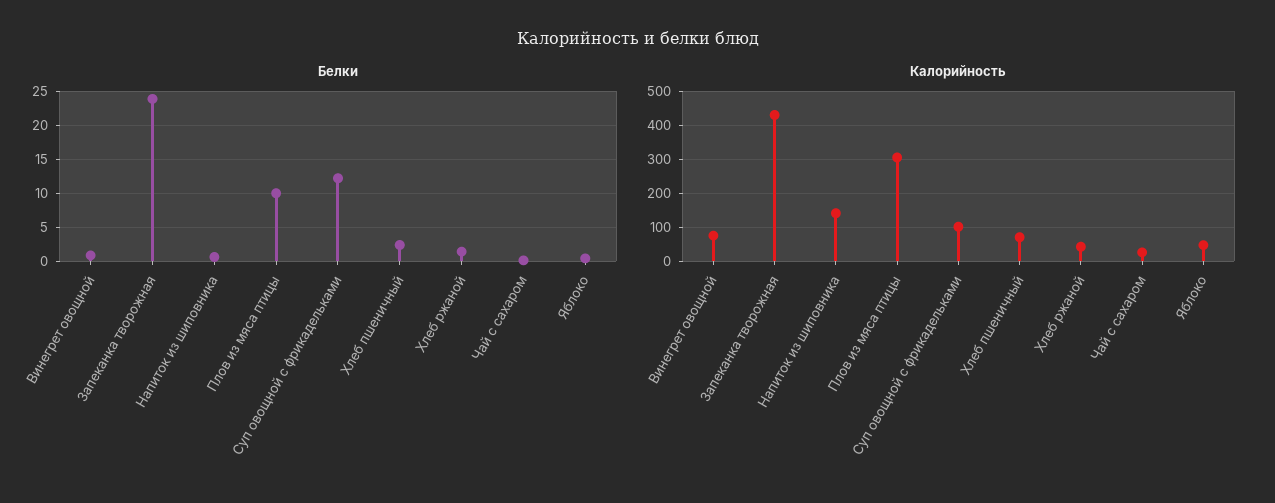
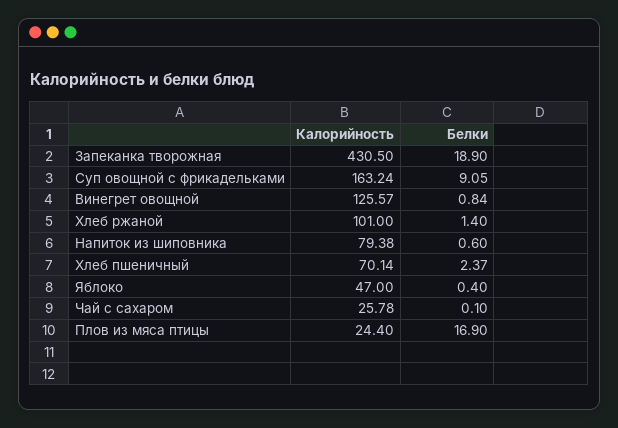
Белки, Запеканка творожная: 24 -> 18.9
Белки, Плов из мяса птицы: 10 -> 16.9
Белки, Суп овощной с фрикадельками: 12 -> 9.05
Калорийность, Винегрет овощной: 80 -> 125.57
Калорийность, Напиток из шиповника: 140 -> 79.38
Калорийность, Плов из мяса птицы: 300 -> 24.4
Калорийность, Суп овощной с фрикадельками: 100 -> 163.24
Калорийность, Хлеб ржаной: 40 -> 101

